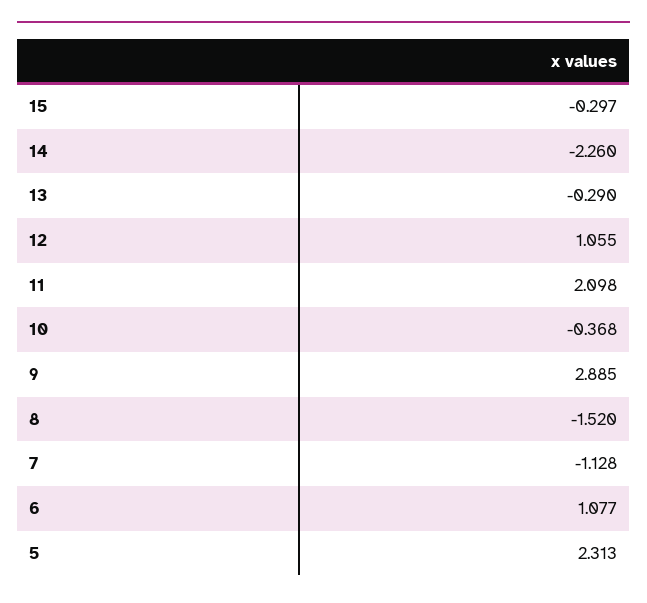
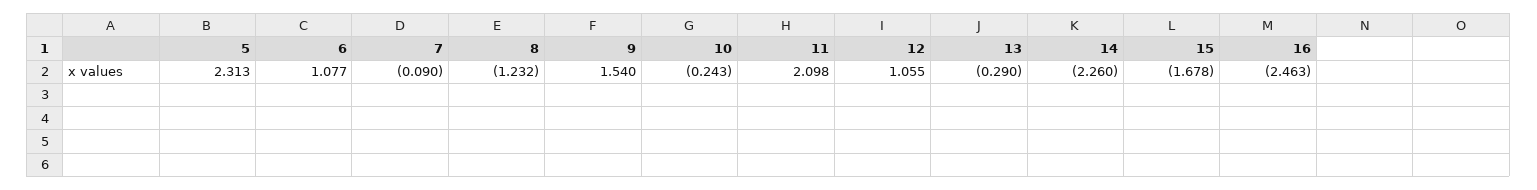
15: -0.297 -> -1.678
10: -0.368 -> -0.243
9: 2.885 -> 1.54
8: -1.52 -> -1.232
7: -1.128 -> -0.09
16: none -> -2.463

